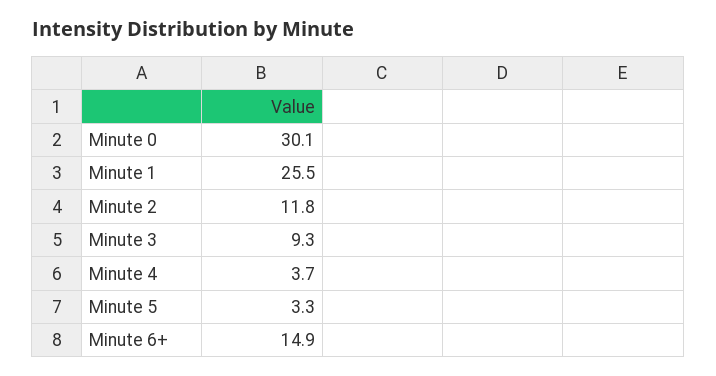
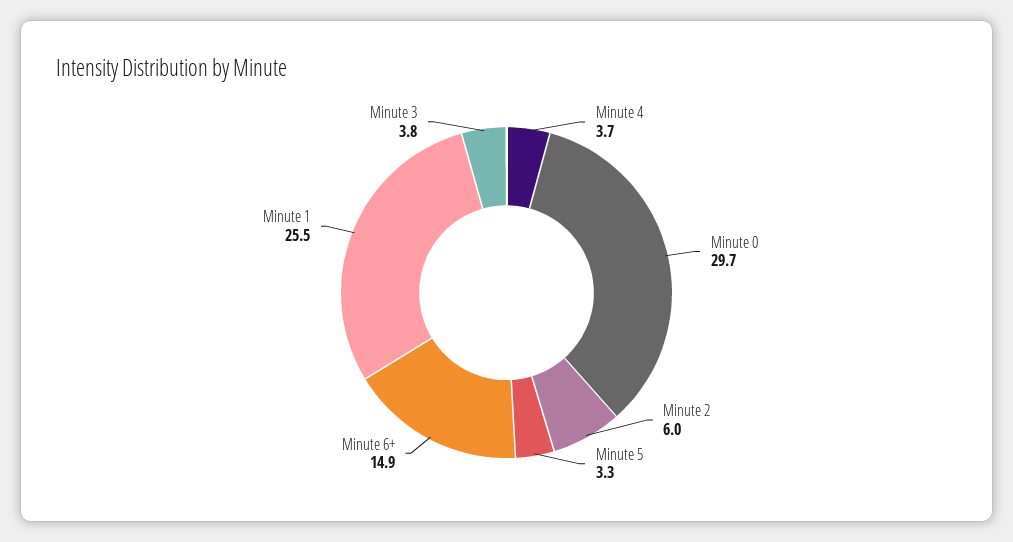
Minute 0: 30.1 -> 29.7
Minute 2: 11.8 -> 6
Minute 3: 9.3 -> 3.8

